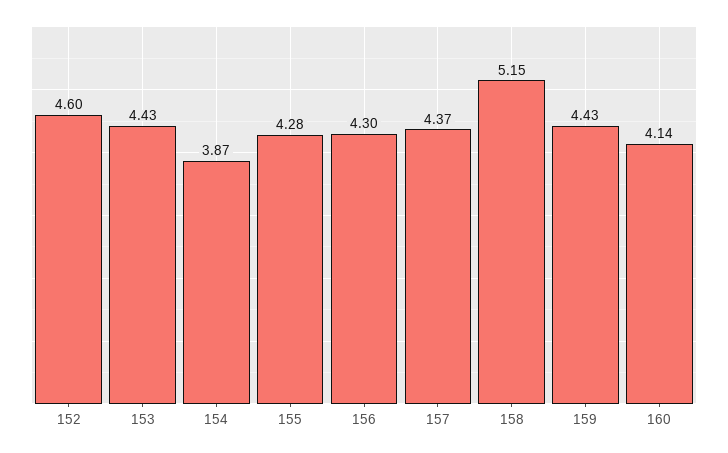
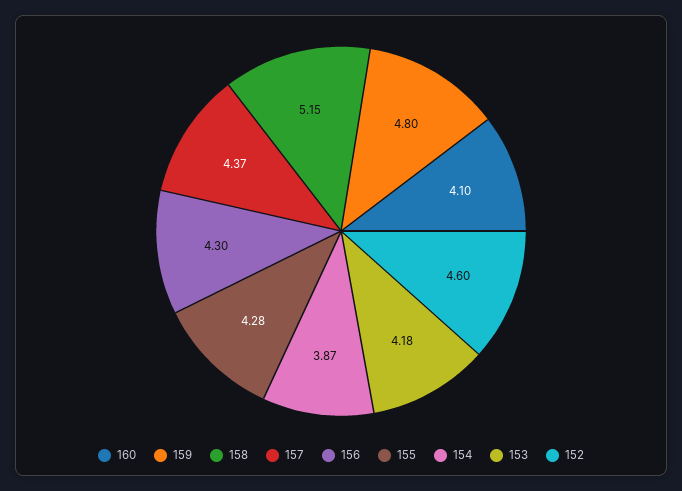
153: 4.43 -> 4.18
159: 4.43 -> 4.8
160: 4.14 -> 4.1

